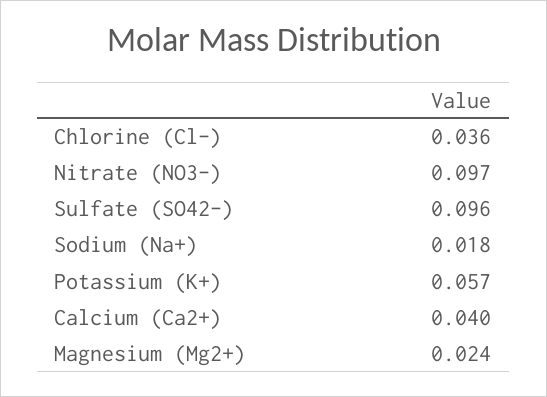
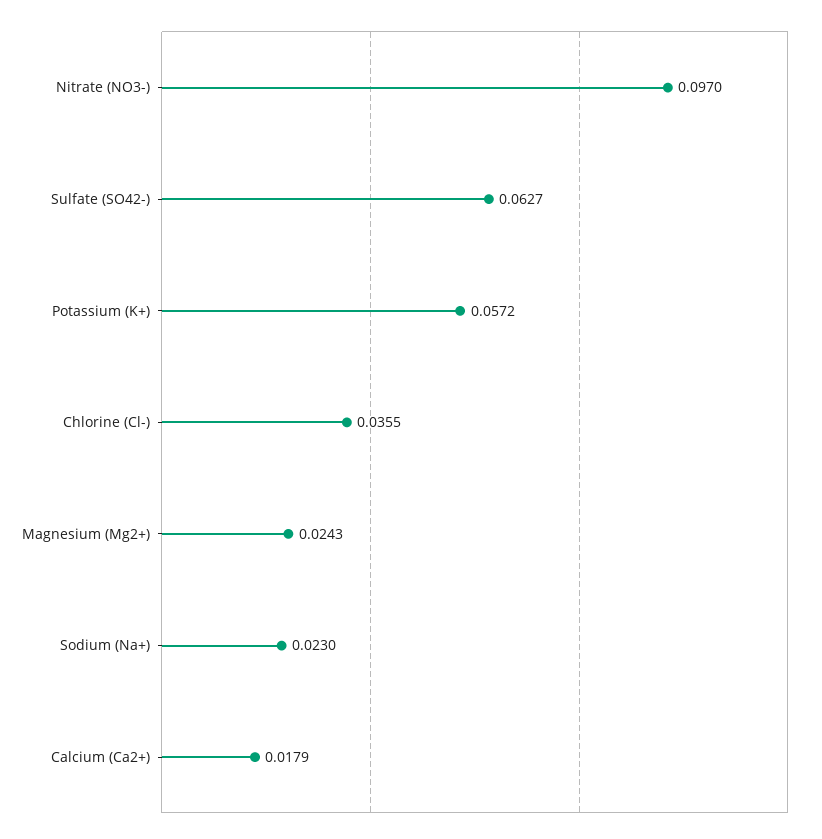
Sulfate (SO42-): 0.096 -> 0.0627
Sodium (Na+): 0.018 -> 0.023
Calcium (Ca2+): 0.04 -> 0.0179

